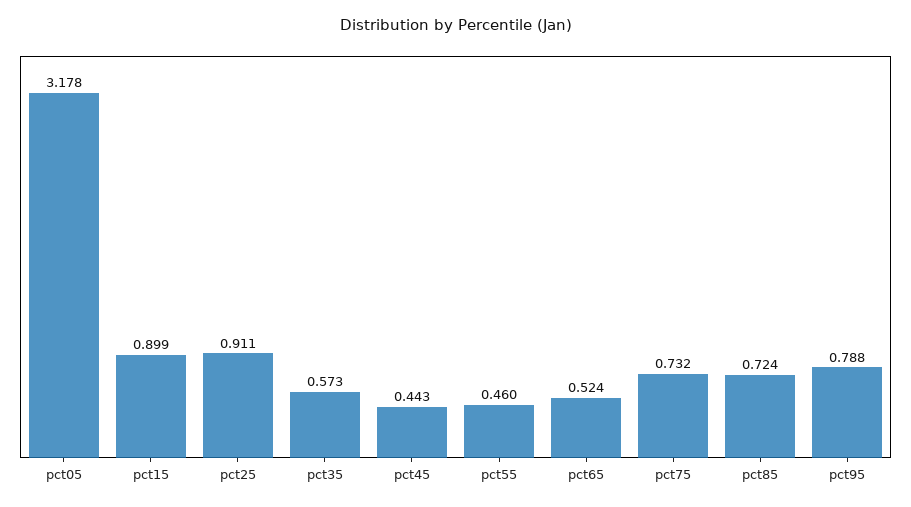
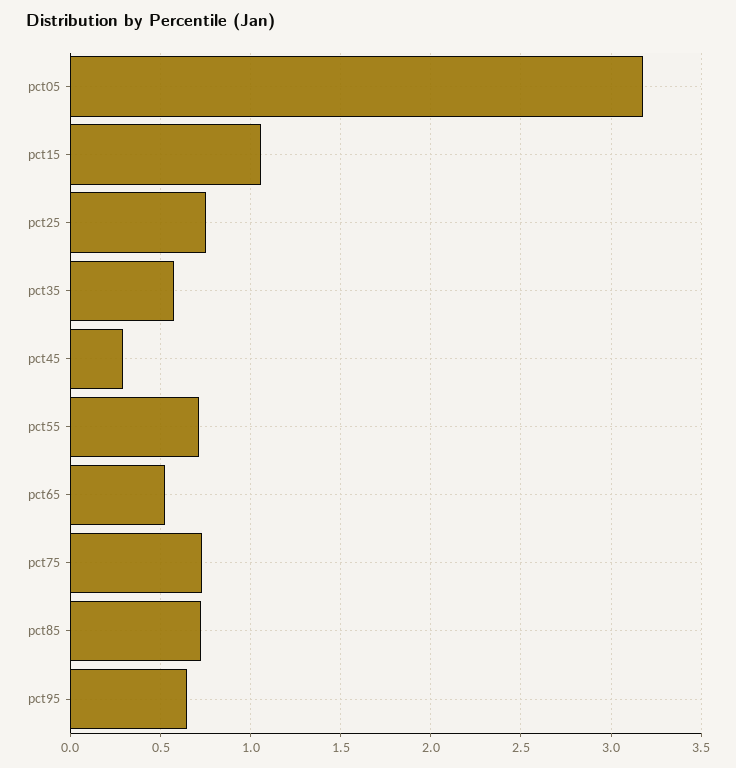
pct15: 0.899 -> 1.05
pct25: 0.911 -> 0.75
pct45: 0.443 -> 0.3
pct55: 0.46 -> 0.7
pct95: 0.788 -> 0.65

